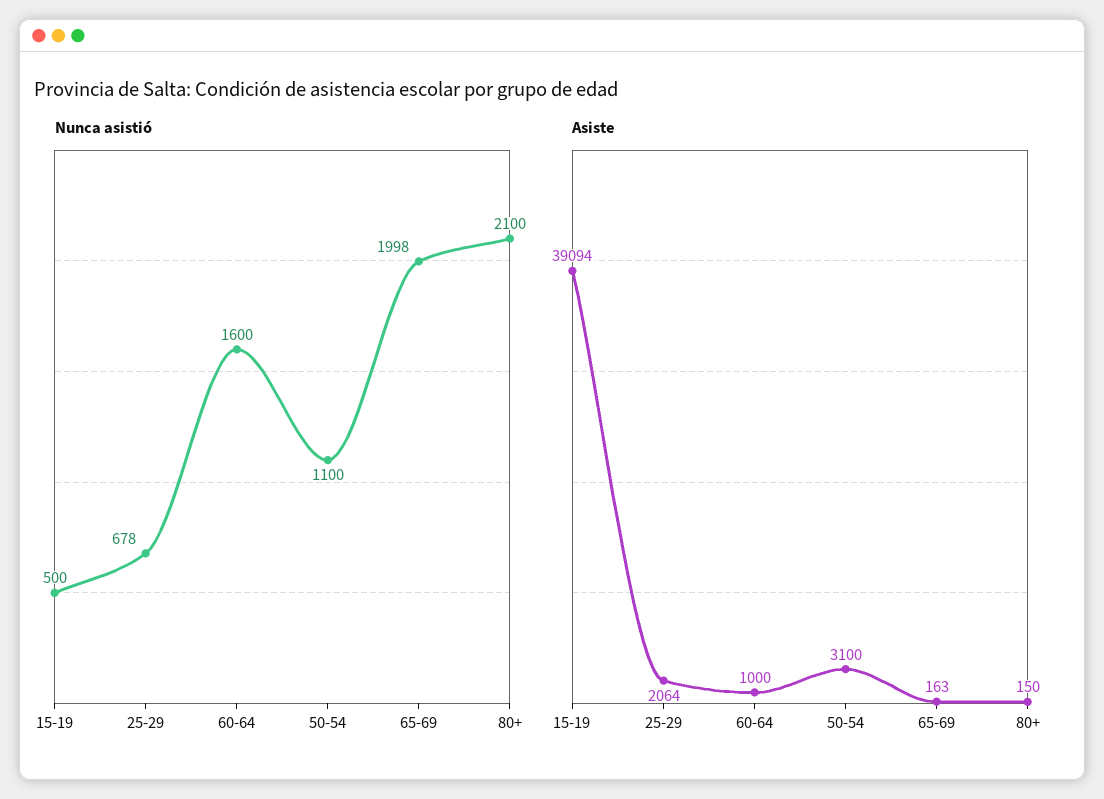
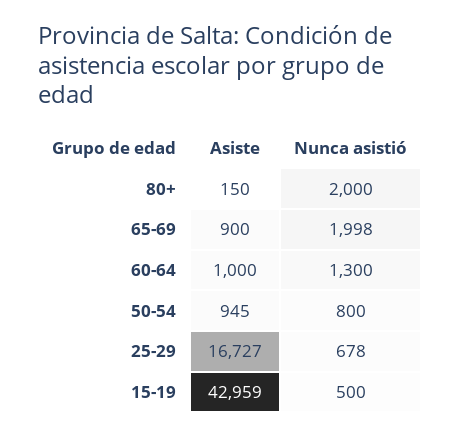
Nunca asistió, 60-64: 1600 -> 1300
Nunca asistió, 50-54: 1100 -> 800
Nunca asistió, 80+: 2100 -> 2000
Asiste, 15-19: 39094 -> 42959
Asiste, 25-29: 2064 -> 16727
Asiste, 50-54: 3100 -> 945
Asiste, 65-69: 163 -> 900

